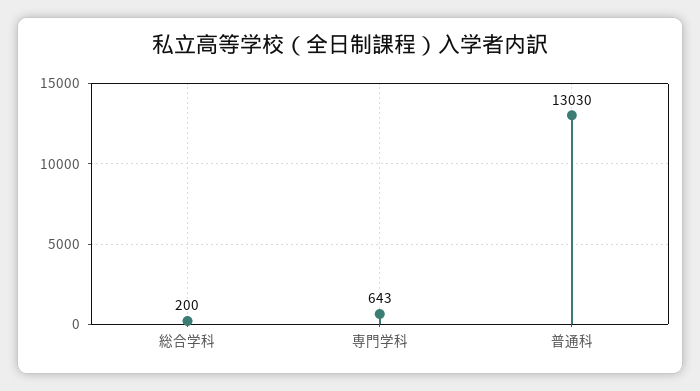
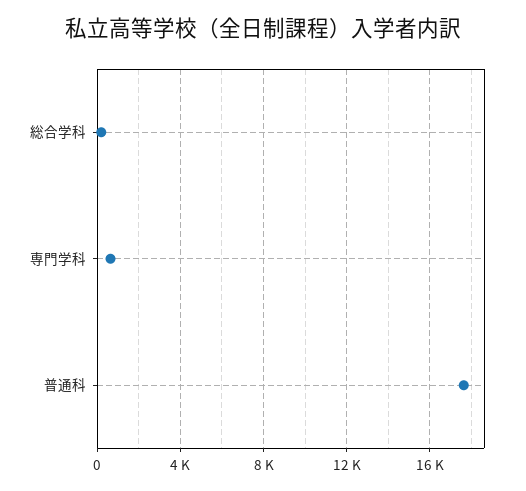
普通科: 13030 -> 17500

